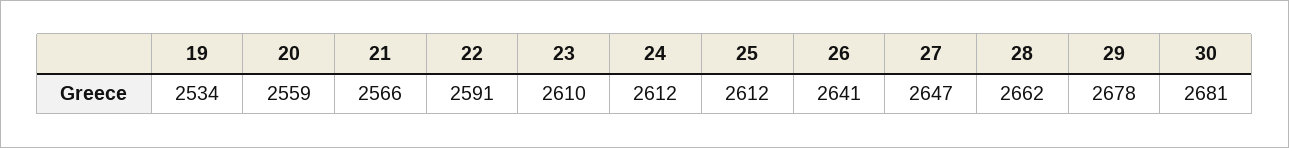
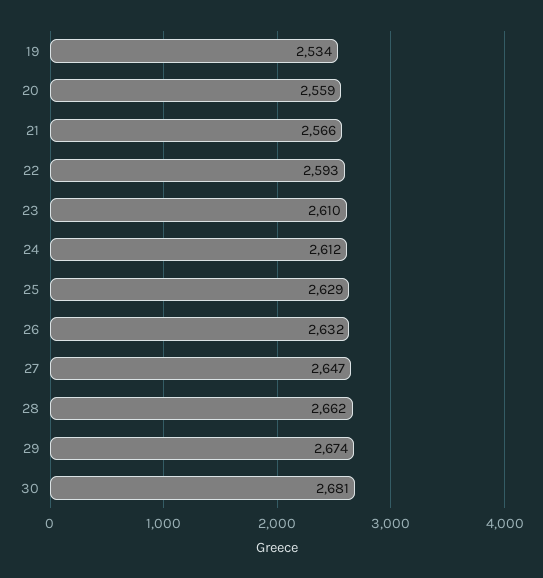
22: 2591 -> 2593
25: 2612 -> 2629
26: 2641 -> 2632
29: 2678 -> 2674

